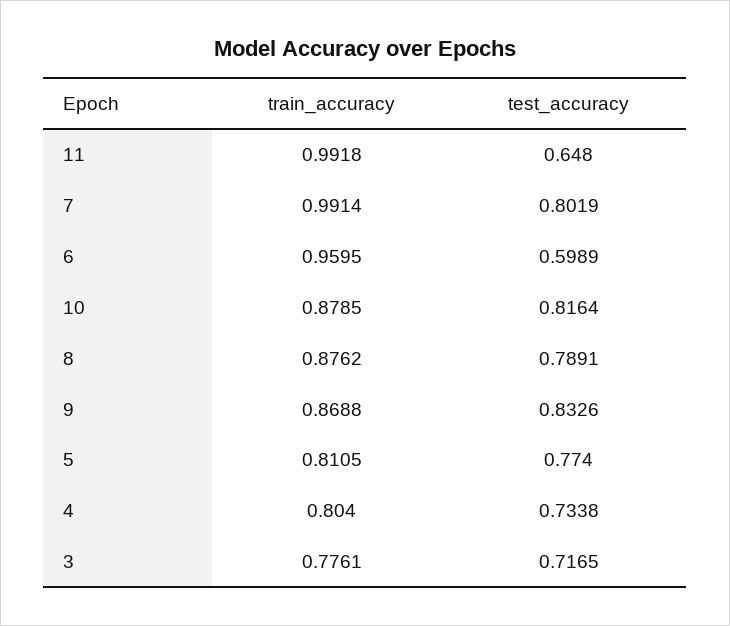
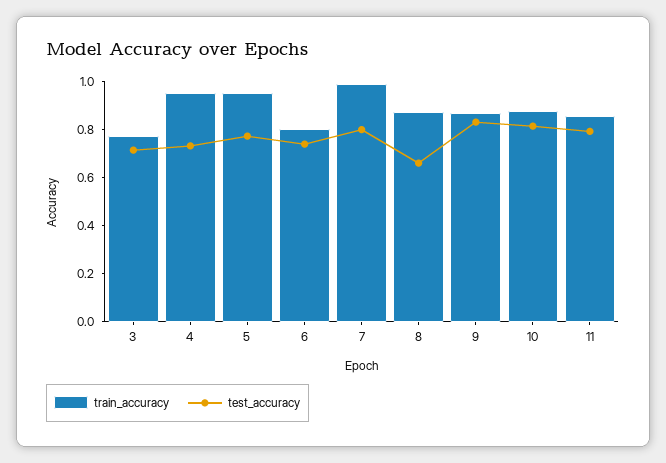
train_accuracy, 11: 0.9918 -> 0.85
test_accuracy, 11: 0.648 -> 0.8
train_accuracy, 6: 0.9595 -> 0.8
test_accuracy, 6: 0.5989 -> 0.75
test_accuracy, 8: 0.7891 -> 0.65
train_accuracy, 5: 0.8105 -> 0.95
train_accuracy, 4: 0.804 -> 0.95

